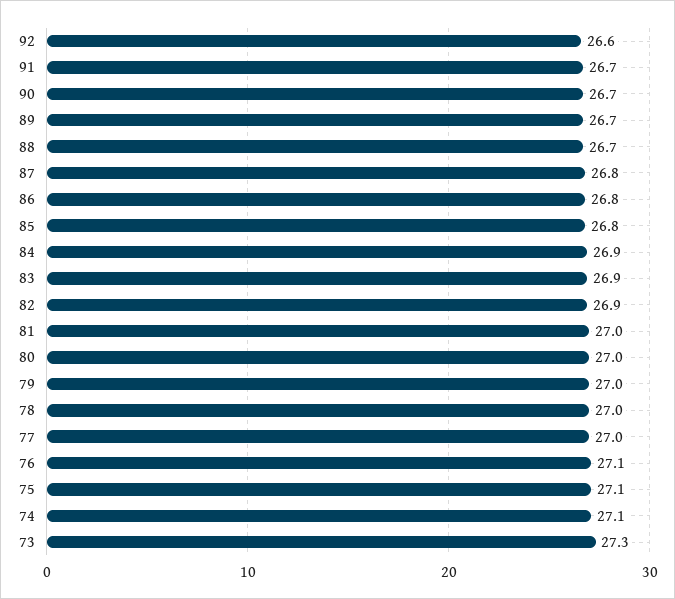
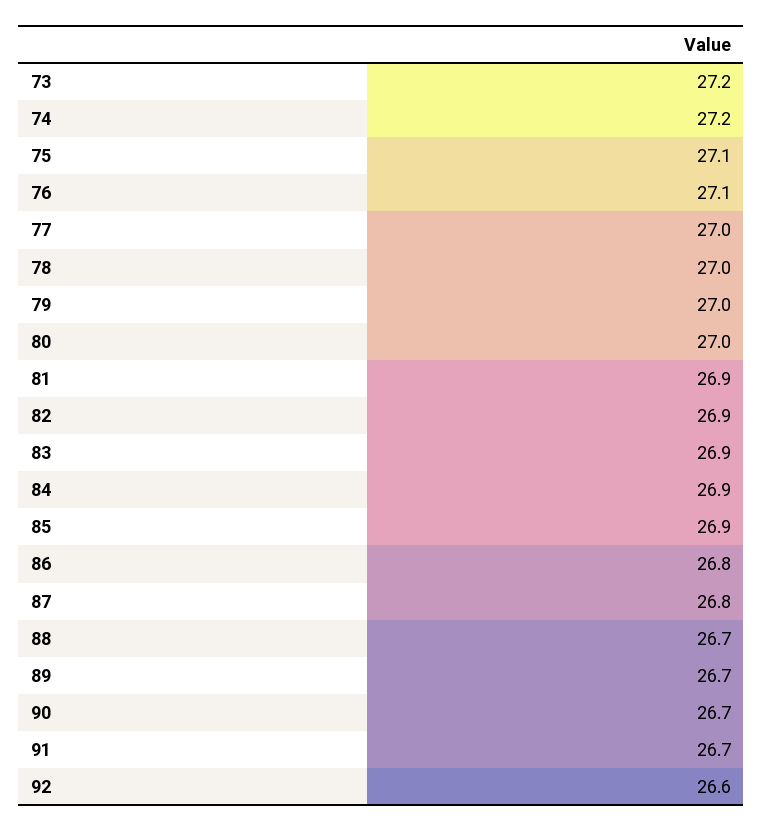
85: 26.8 -> 26.9
81: 27 -> 26.9
74: 27.1 -> 27.2
73: 27.3 -> 27.2

